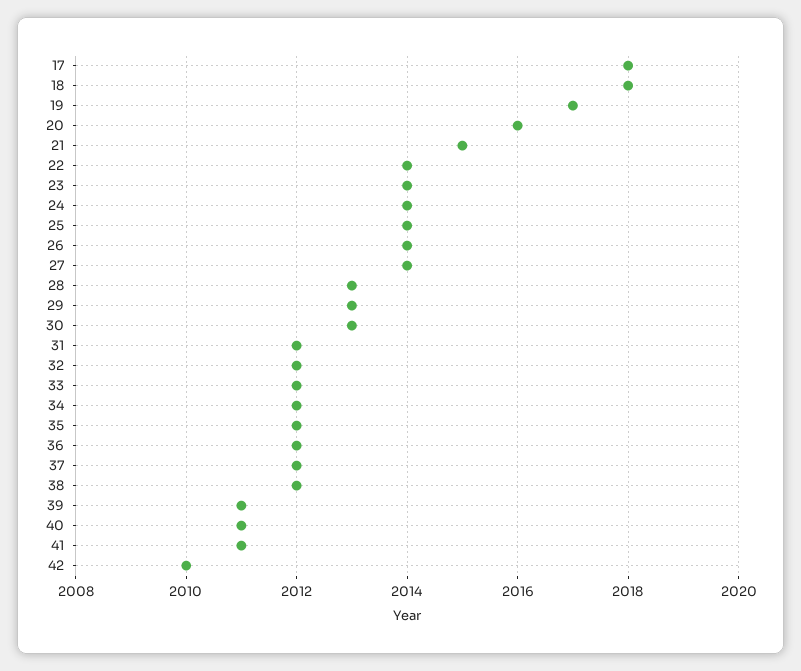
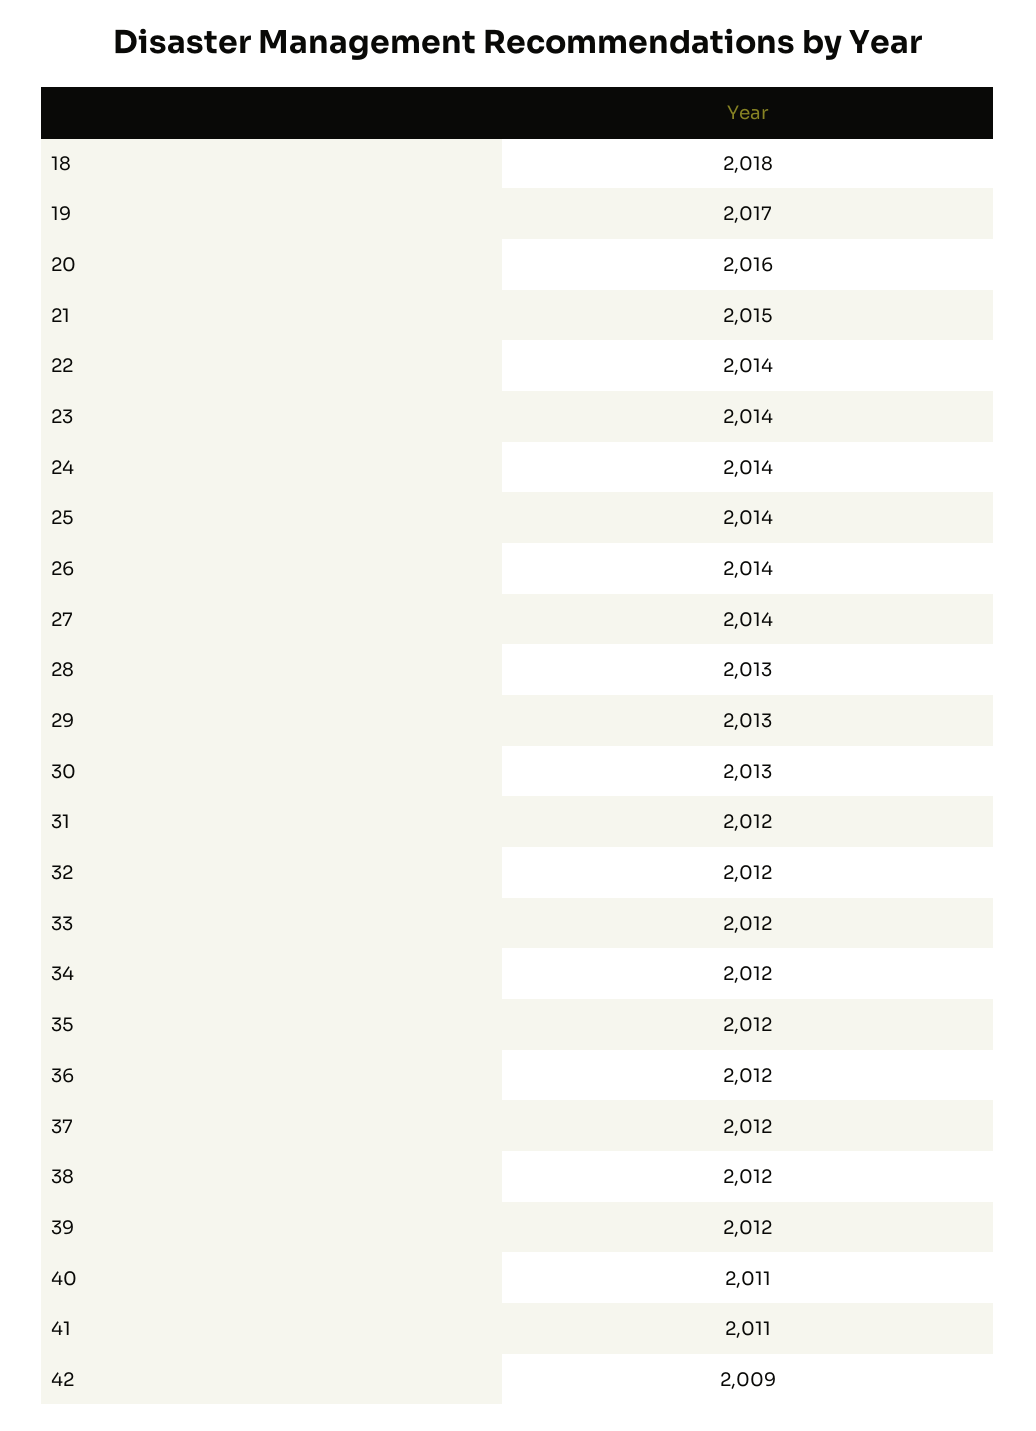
17: 2018 -> none
39: 2011 -> 2012
42: 2010 -> 2009

